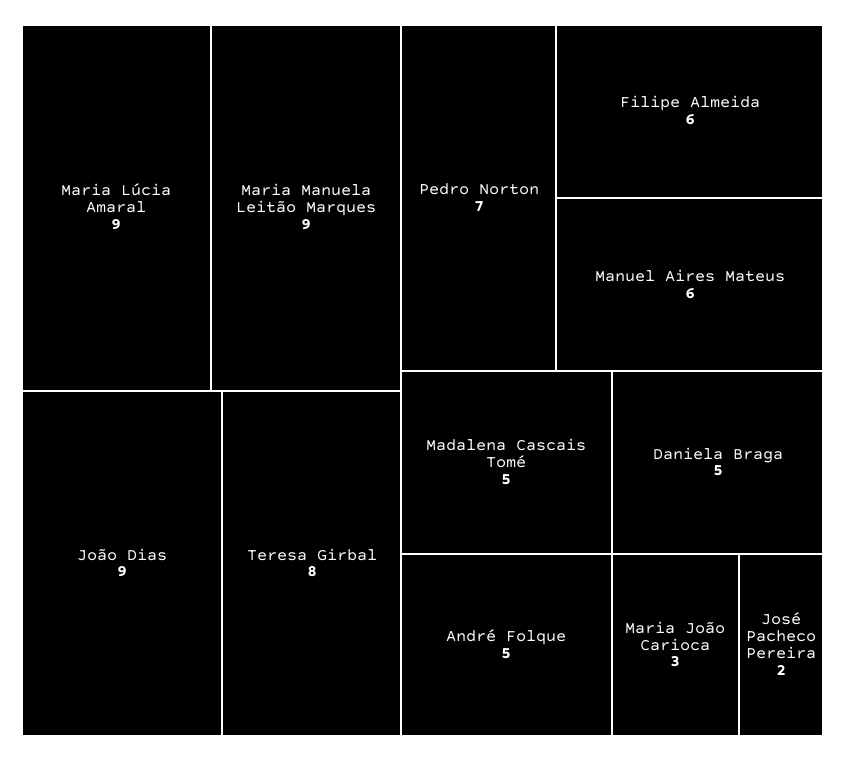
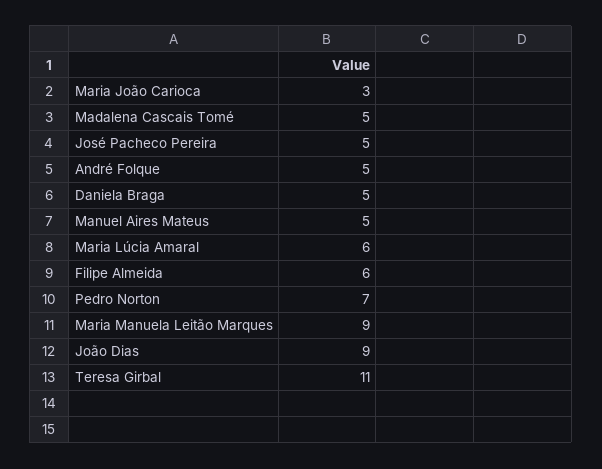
Maria Lúcia Amaral: 9 -> 6
Teresa Girbal: 8 -> 11
Manuel Aires Mateus: 6 -> 5
José Pacheco Pereira: 2 -> 5

